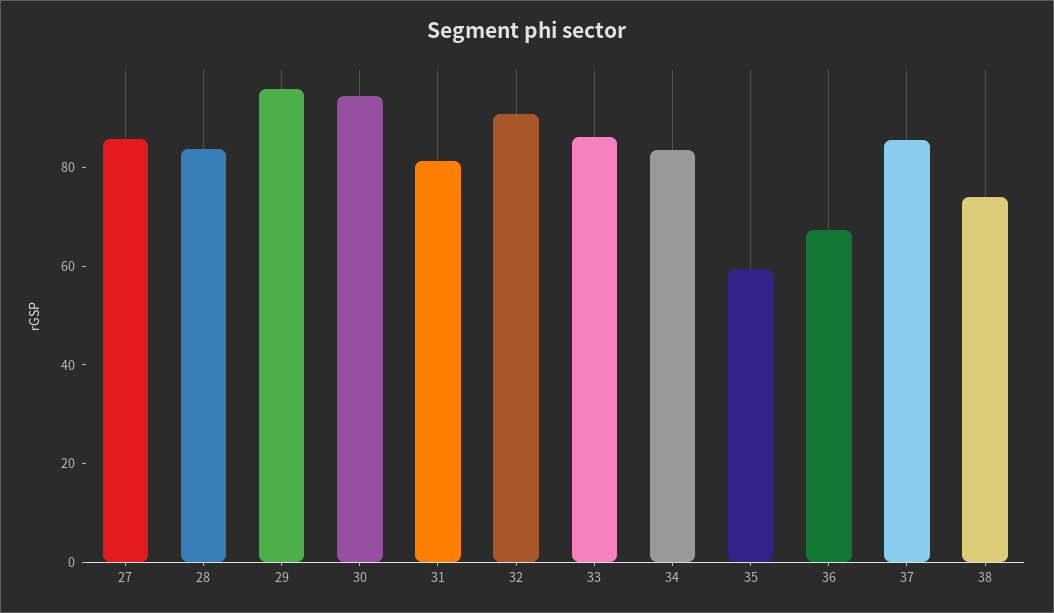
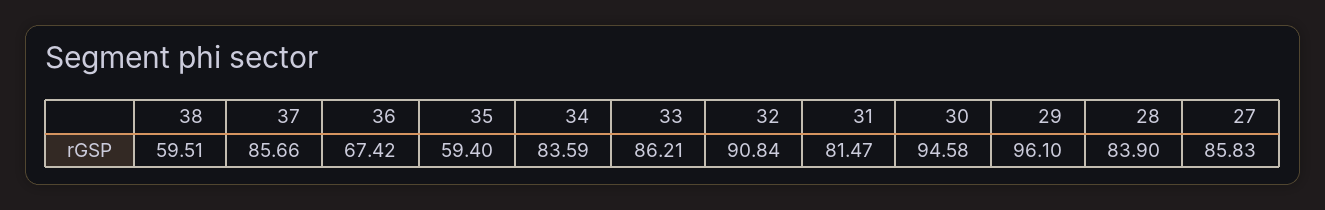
38: 75 -> 59.51

